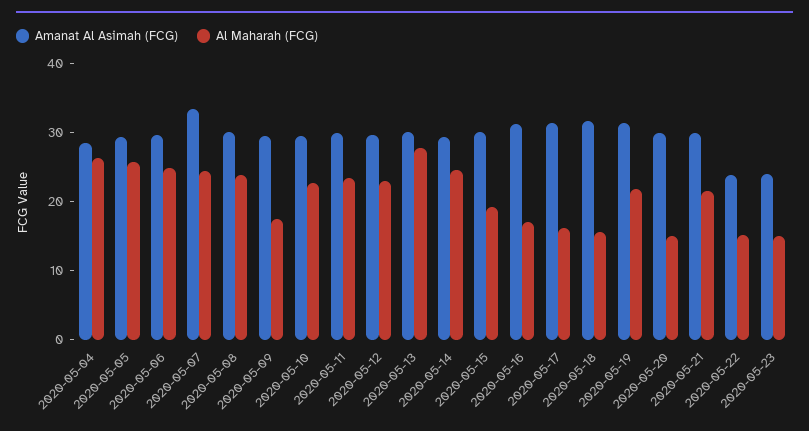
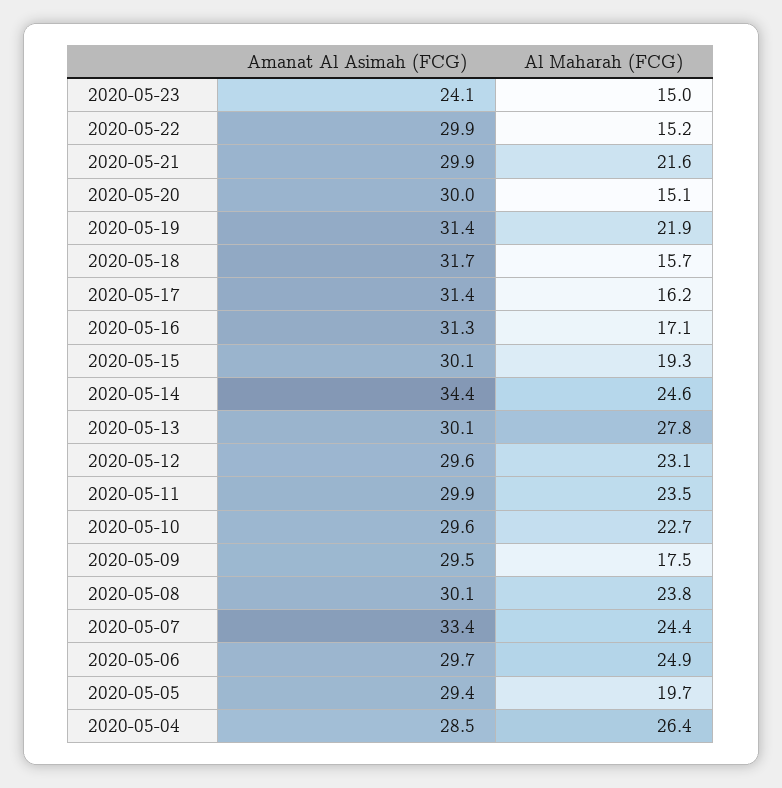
Al Maharah (FCG), 2020-05-05: 26 -> 19.7
Amanat Al Asimah (FCG), 2020-05-14: 30 -> 34.4
Amanat Al Asimah (FCG), 2020-05-22: 24 -> 29.9

